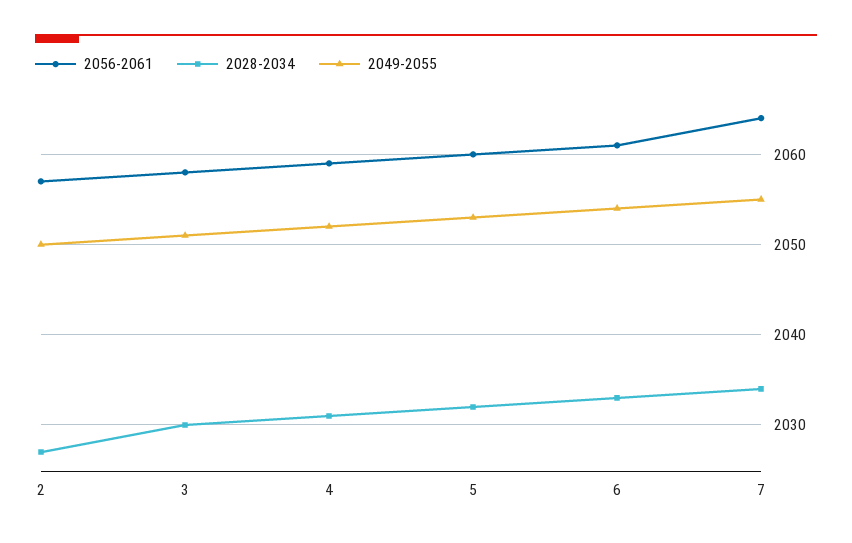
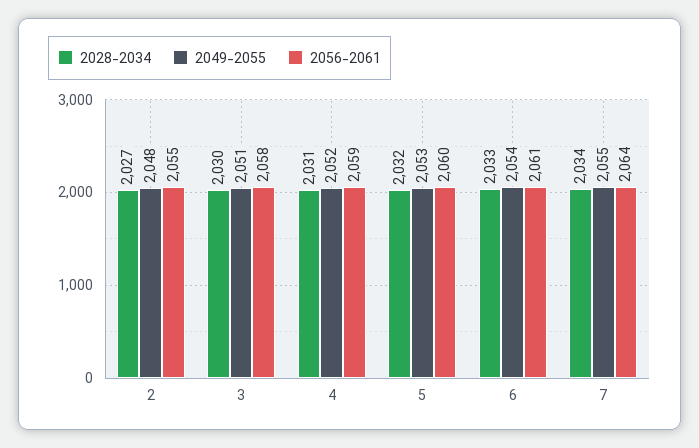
2056-2061, 2: 2057 -> 2055
2049-2055, 2: 2050 -> 2048

